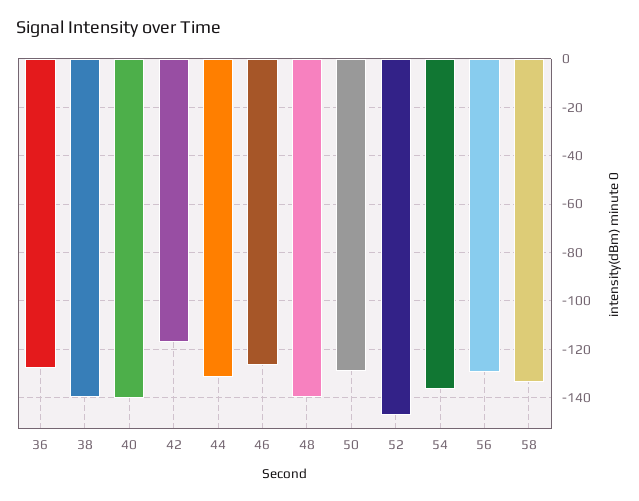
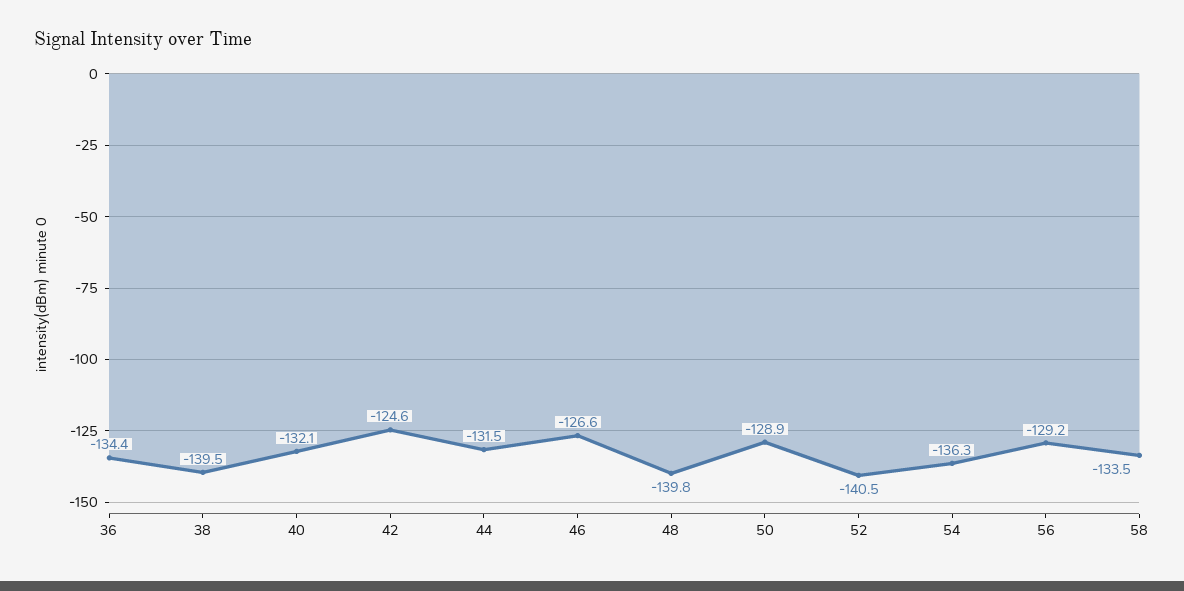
36: -127.5 -> -134.4
40: -140 -> -132.1
42: -117.5 -> -124.6
52: -147.5 -> -140.5

